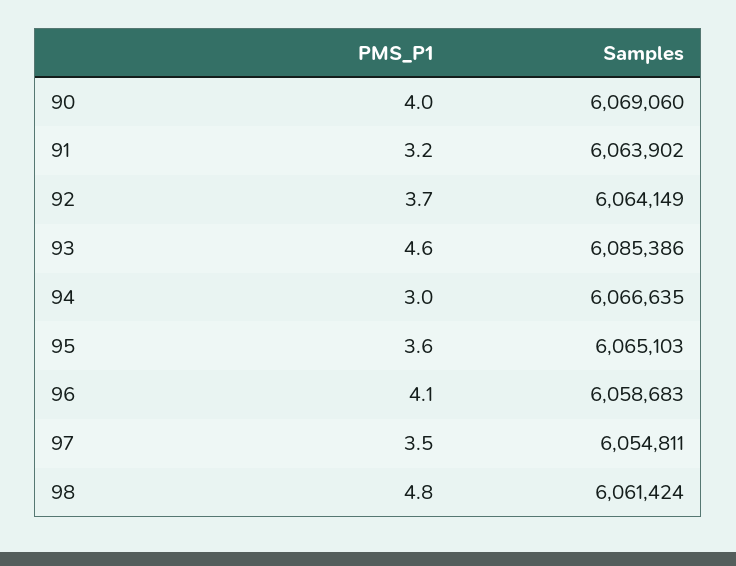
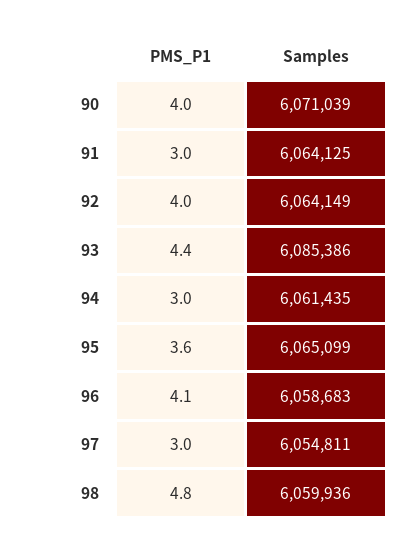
Samples, 90: 6069060 -> 6071039
PMS_P1, 91: 3.2 -> 3
Samples, 91: 6063902 -> 6064125
PMS_P1, 92: 3.7 -> 4
PMS_P1, 93: 4.6 -> 4.4
Samples, 94: 6066635 -> 6061435
Samples, 95: 6065103 -> 6065099
PMS_P1, 97: 3.5 -> 3
Samples, 98: 6061424 -> 6059936

